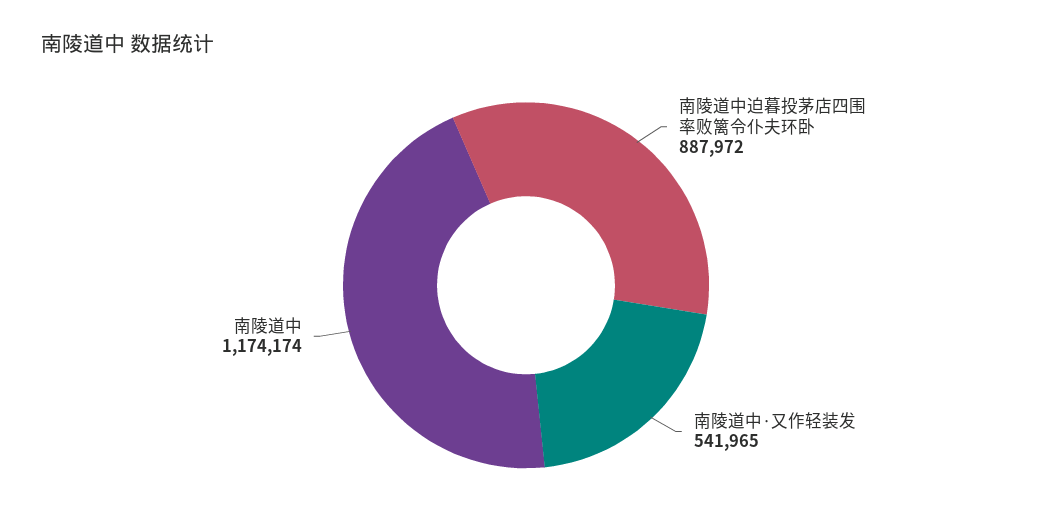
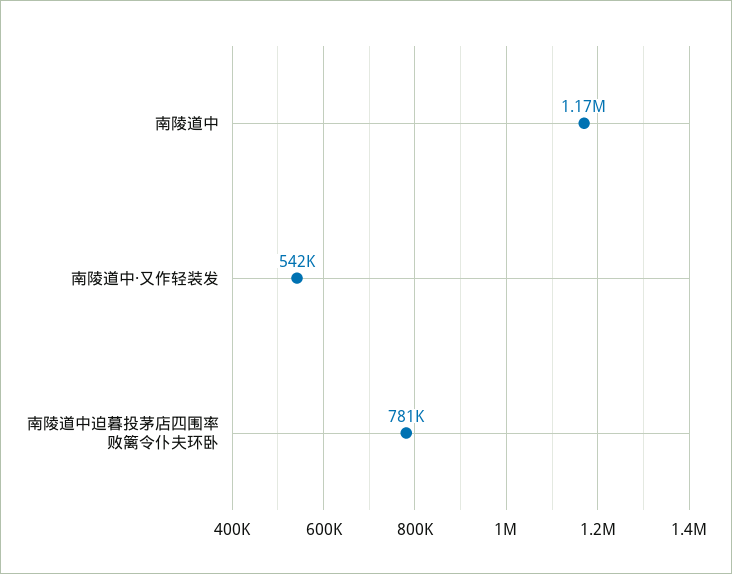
南陵道中迫暮投茅店四围率败篱令仆夫环卧: 887972 -> 781000

